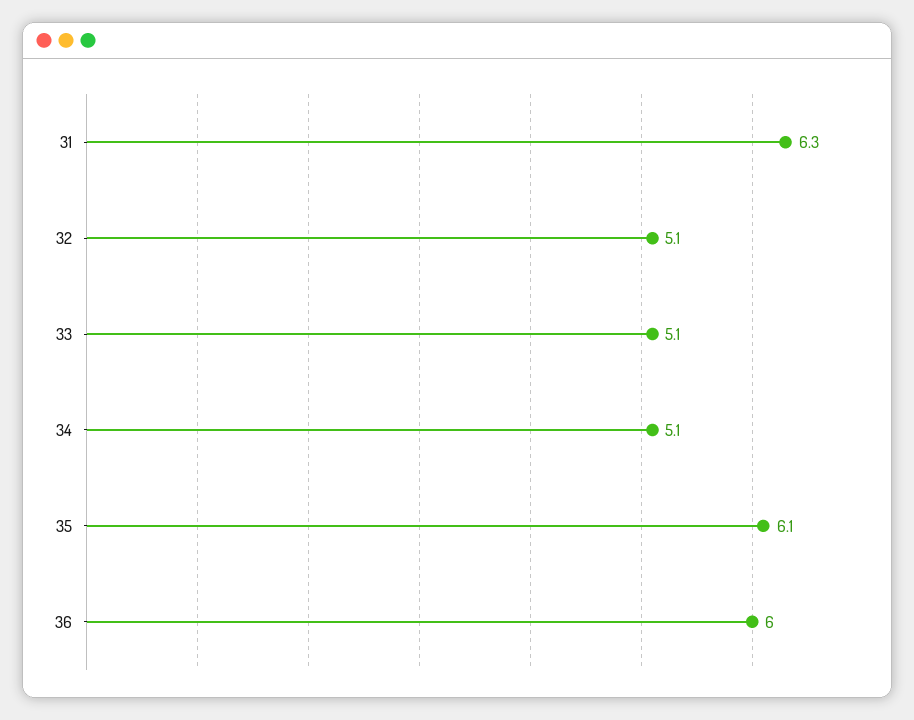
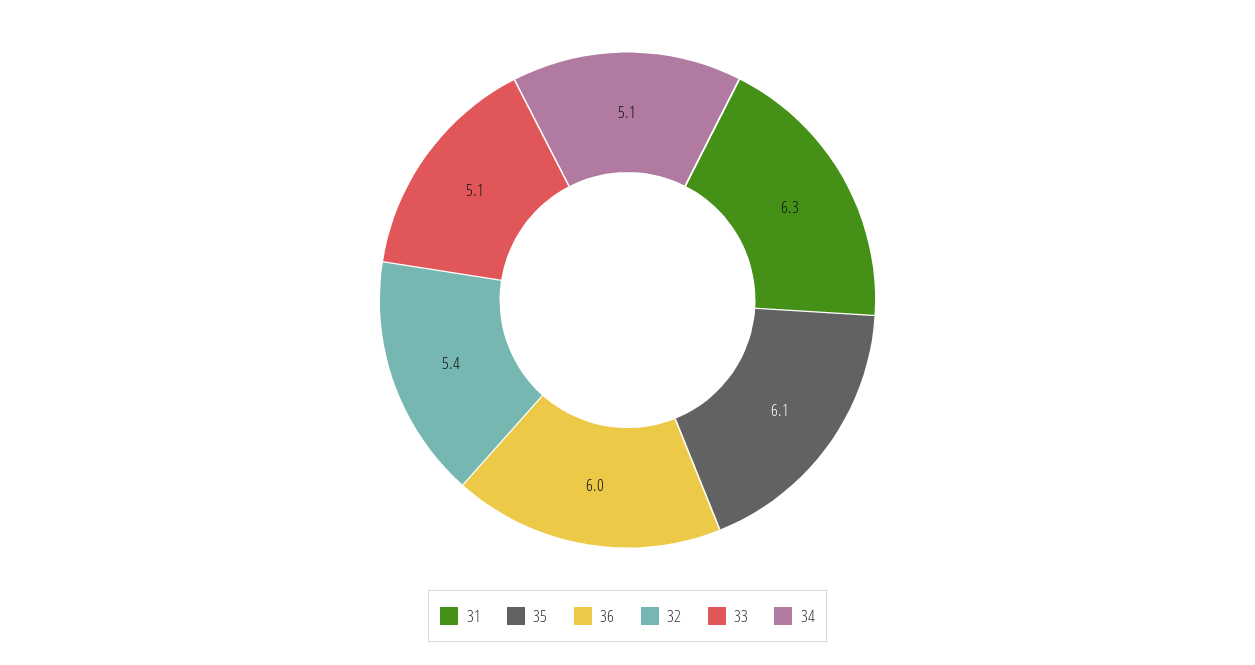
32: 5.1 -> 5.4

